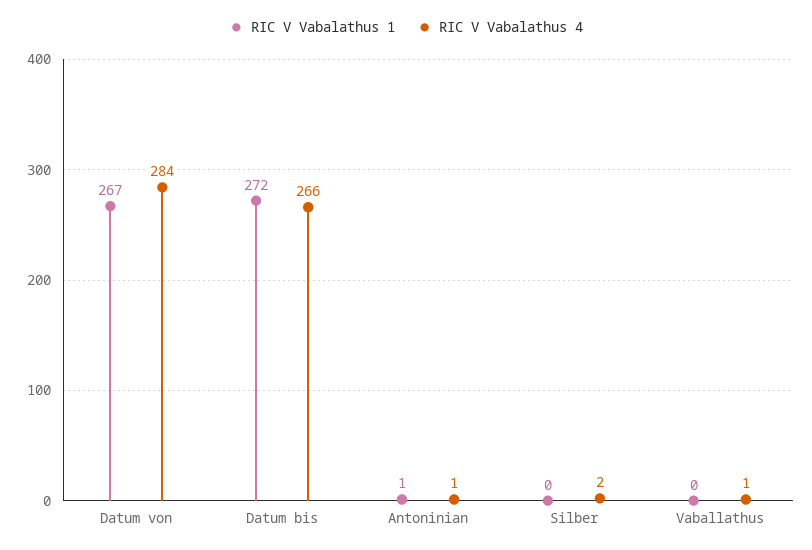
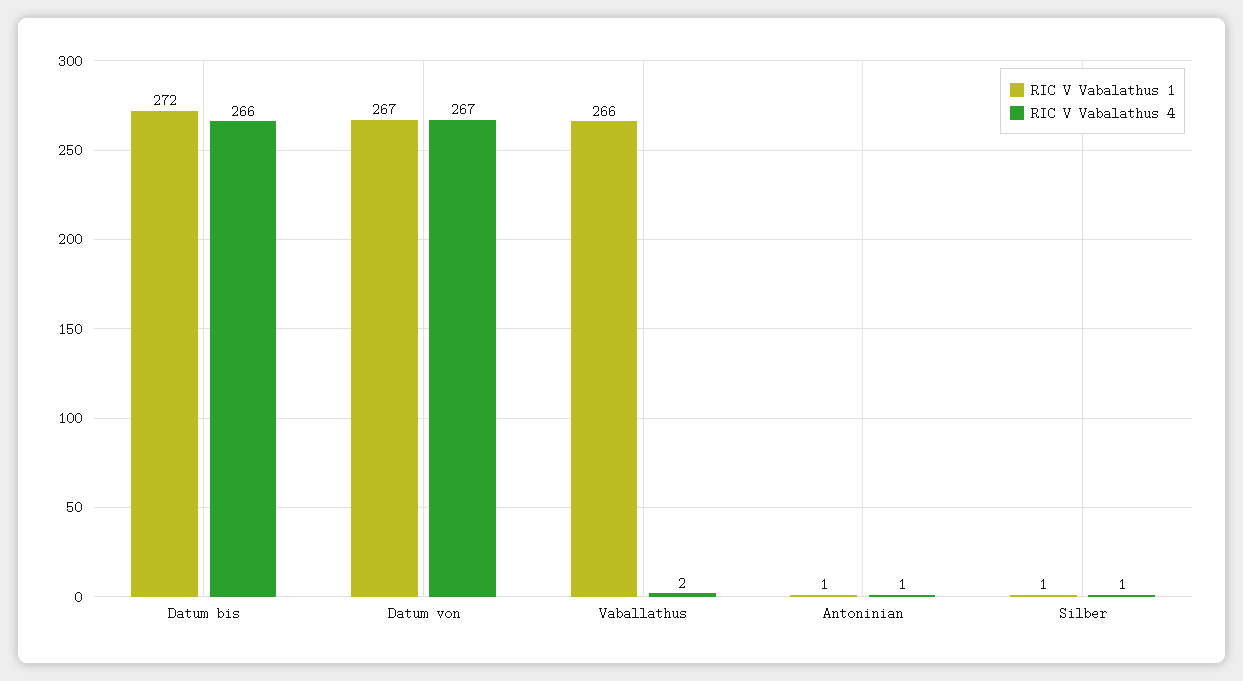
RIC V Vabalathus 4, Datum von: 284 -> 267
RIC V Vabalathus 1, Silber: 0 -> 1
RIC V Vabalathus 4, Silber: 2 -> 1
RIC V Vabalathus 1, Vaballathus: 0 -> 266
RIC V Vabalathus 4, Vaballathus: 1 -> 2

